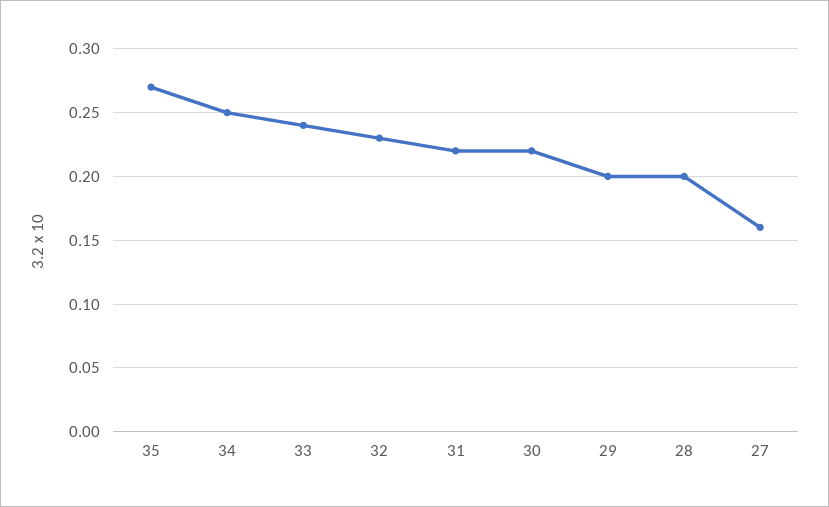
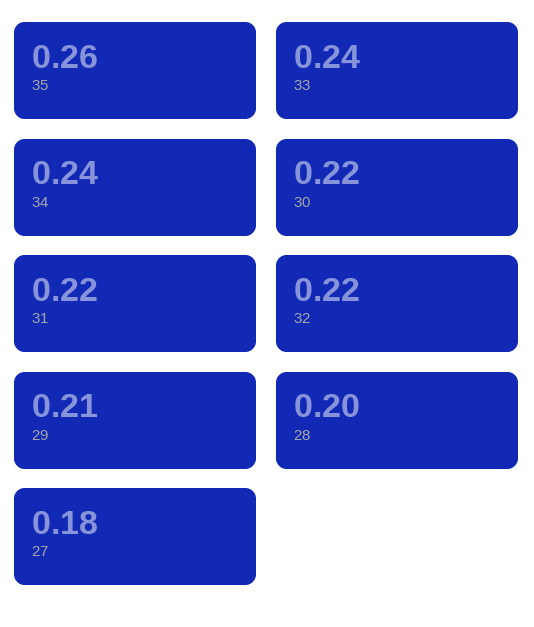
35: 0.27 -> 0.26
34: 0.25 -> 0.24
32: 0.23 -> 0.22
29: 0.2 -> 0.21
27: 0.16 -> 0.18

